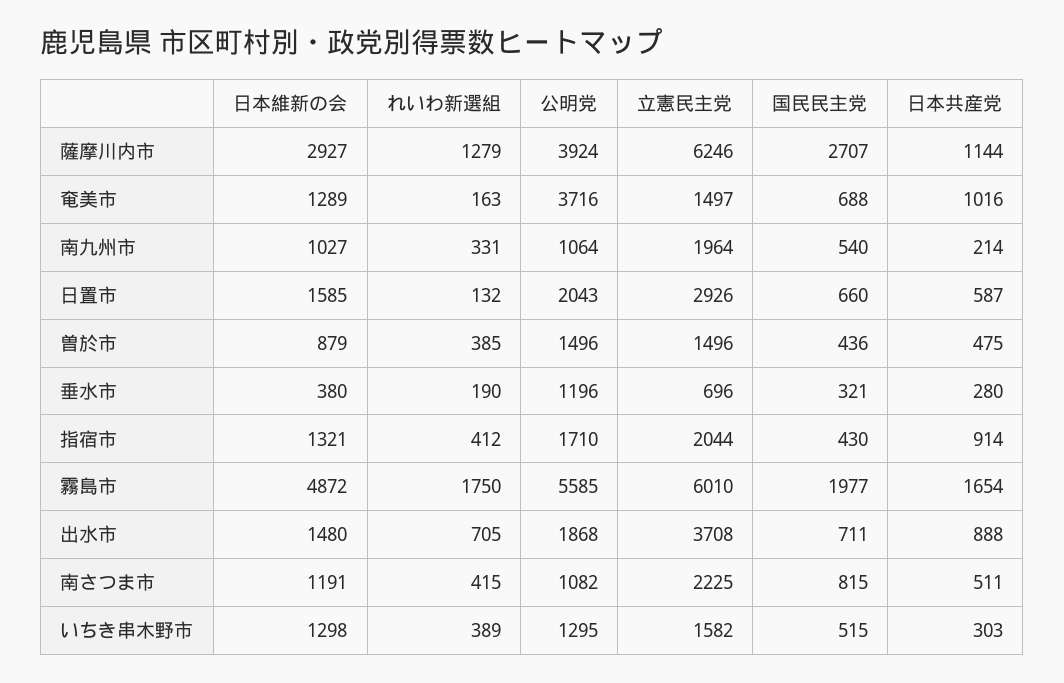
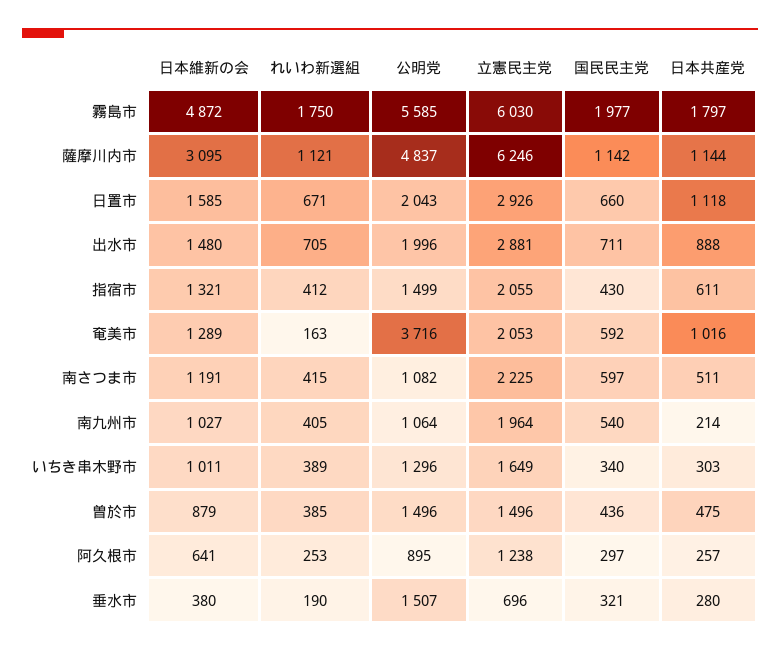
日本維新の会, 薩摩川内市: 2927 -> 3095
れいわ新選組, 薩摩川内市: 1279 -> 1121
公明党, 薩摩川内市: 3924 -> 4837
国民民主党, 薩摩川内市: 2707 -> 1142
立憲民主党, 奄美市: 1497 -> 2053
国民民主党, 奄美市: 688 -> 592
れいわ新選組, 南九州市: 331 -> 405
れいわ新選組, 日置市: 132 -> 671
日本共産党, 日置市: 587 -> 1118
公明党, 垂水市: 1196 -> 1507
公明党, 指宿市: 1710 -> 1499
立憲民主党, 指宿市: 2044 -> 2055
日本共産党, 指宿市: 914 -> 611
立憲民主党, 霧島市: 6010 -> 6030
日本共産党, 霧島市: 1654 -> 1797
公明党, 出水市: 1868 -> 1996
立憲民主党, 出水市: 3708 -> 2881
国民民主党, 南さつま市: 815 -> 597
日本維新の会, いちき串木野市: 1298 -> 1011
公明党, いちき串木野市: 1295 -> 1296
立憲民主党, いちき串木野市: 1582 -> 1649
国民民主党, いちき串木野市: 515 -> 340
日本維新の会, 阿久根市: none -> 641
れいわ新選組, 阿久根市: none -> 253
公明党, 阿久根市: none -> 895
立憲民主党, 阿久根市: none -> 1238
国民民主党, 阿久根市: none -> 297
日本共産党, 阿久根市: none -> 257

